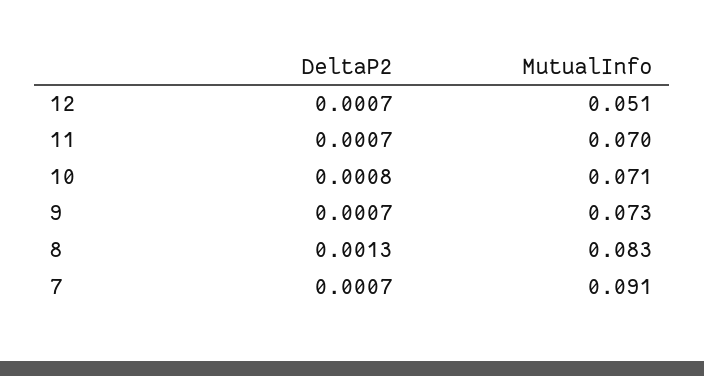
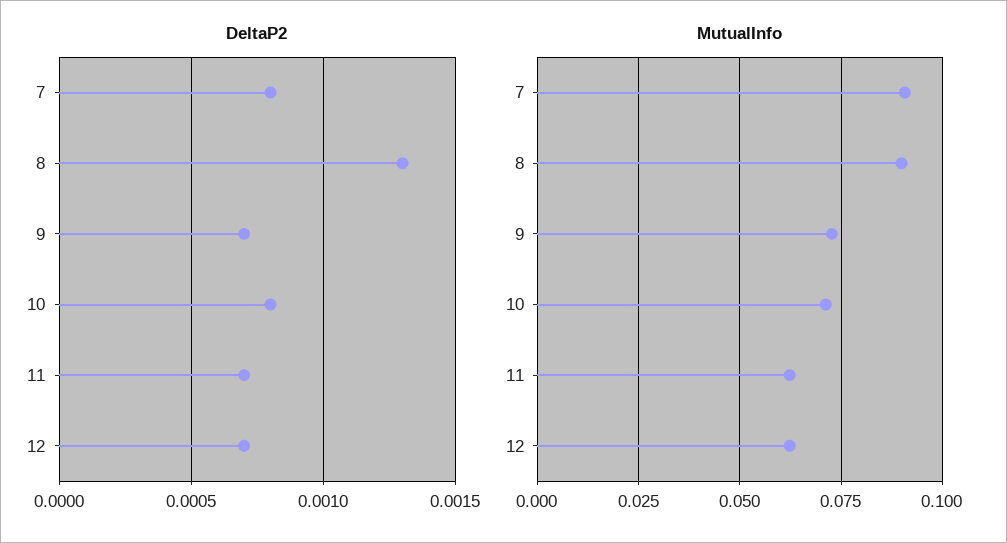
MutualInfo, 12: 0.051 -> 0.0625
MutualInfo, 11: 0.07 -> 0.0625
MutualInfo, 8: 0.083 -> 0.09
DeltaP2, 7: 0.0007 -> 0.0008

